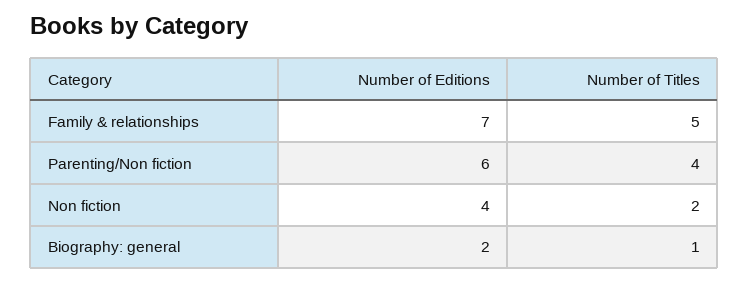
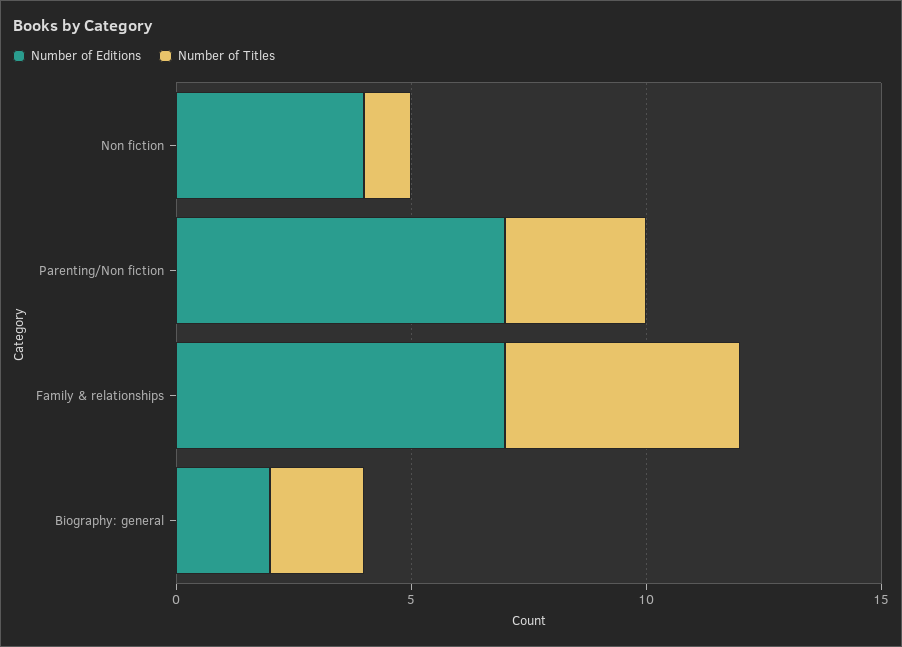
Number of Editions, Parenting/Non fiction: 6 -> 7
Number of Titles, Parenting/Non fiction: 4 -> 3
Number of Titles, Non fiction: 2 -> 1
Number of Titles, Biography: general: 1 -> 2

